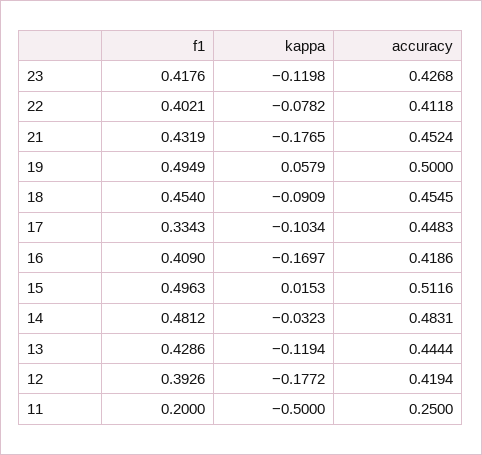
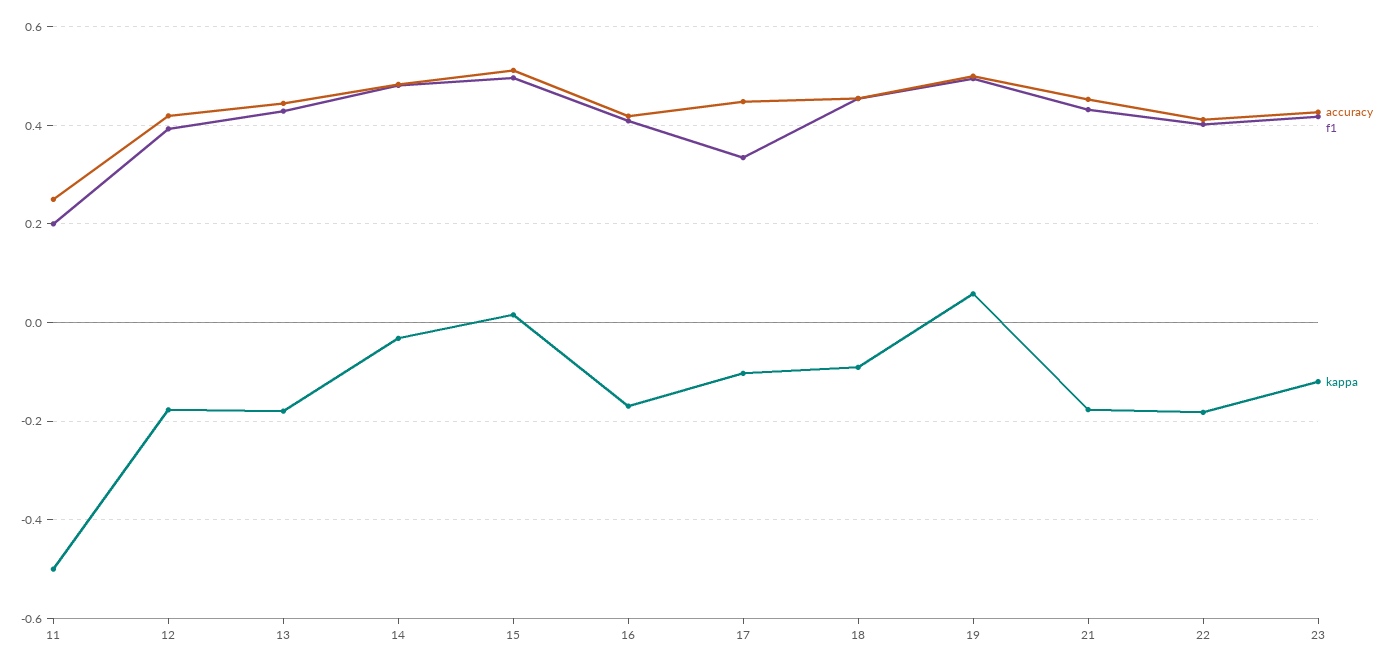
kappa, 22: -0.0782 -> -0.18
kappa, 13: -0.1194 -> -0.18

